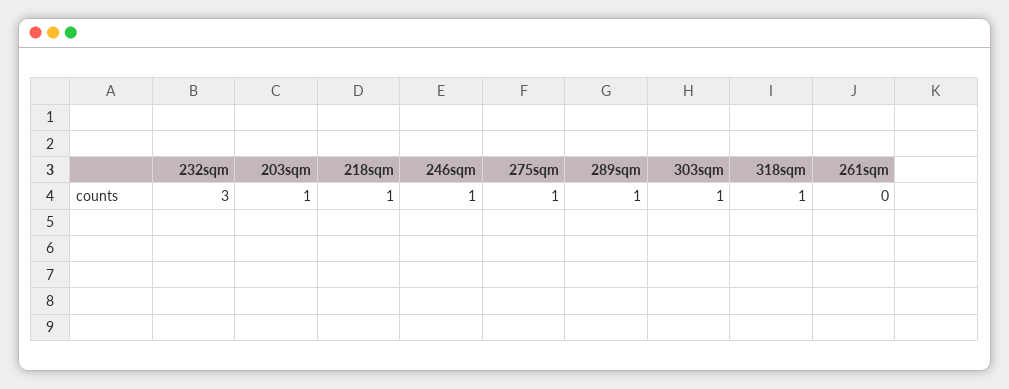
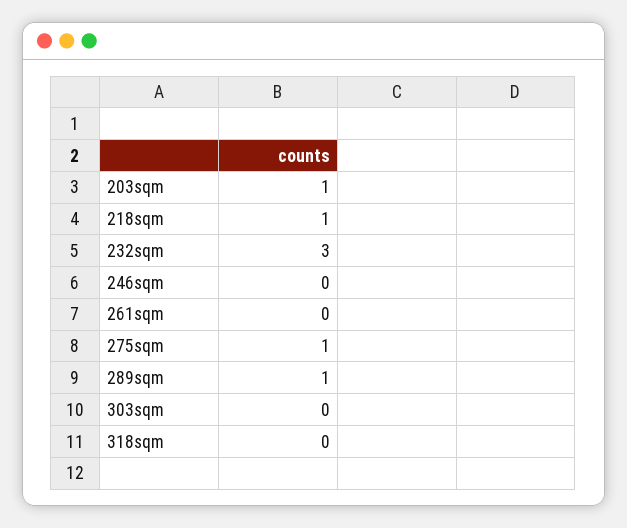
246sqm: 1 -> 0
303sqm: 1 -> 0
318sqm: 1 -> 0

